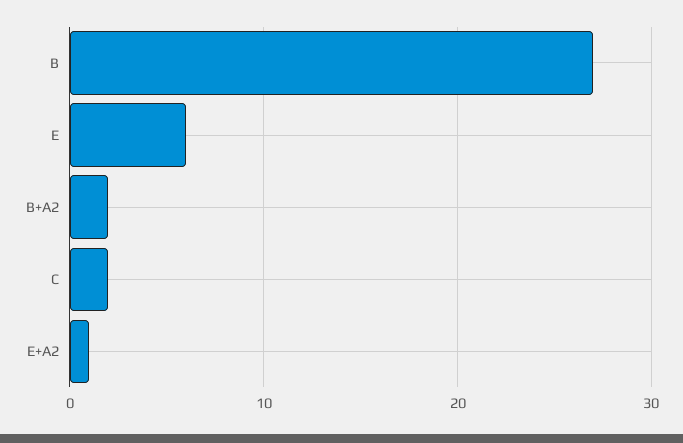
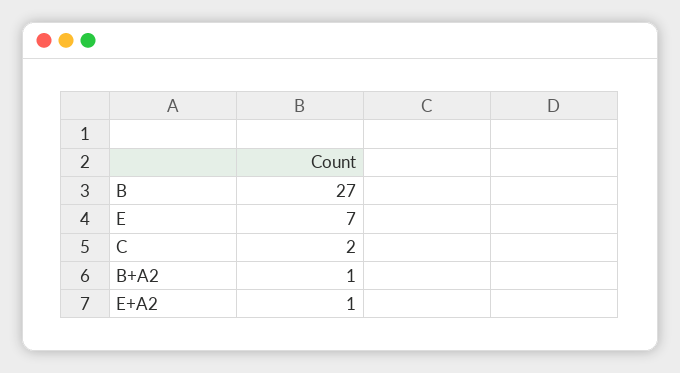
E: 6 -> 7
B+A2: 2 -> 1

